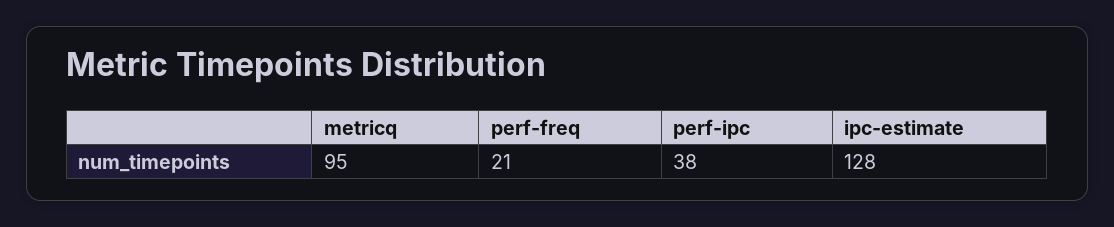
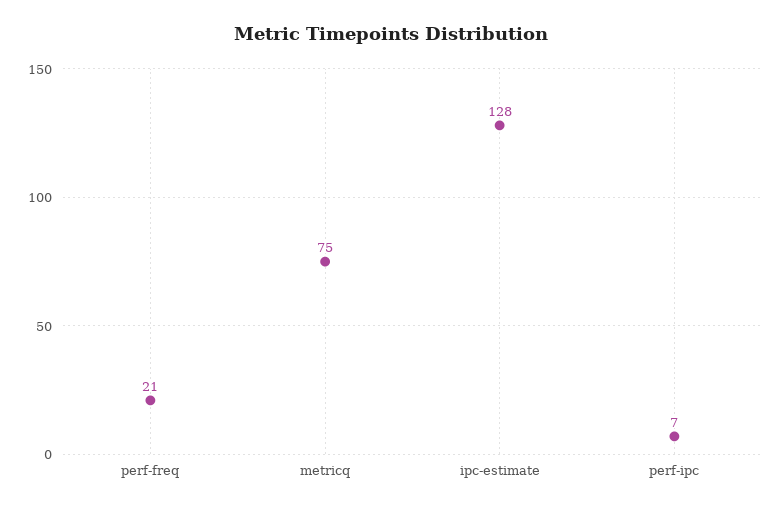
metricq: 95 -> 75
perf-ipc: 38 -> 7

